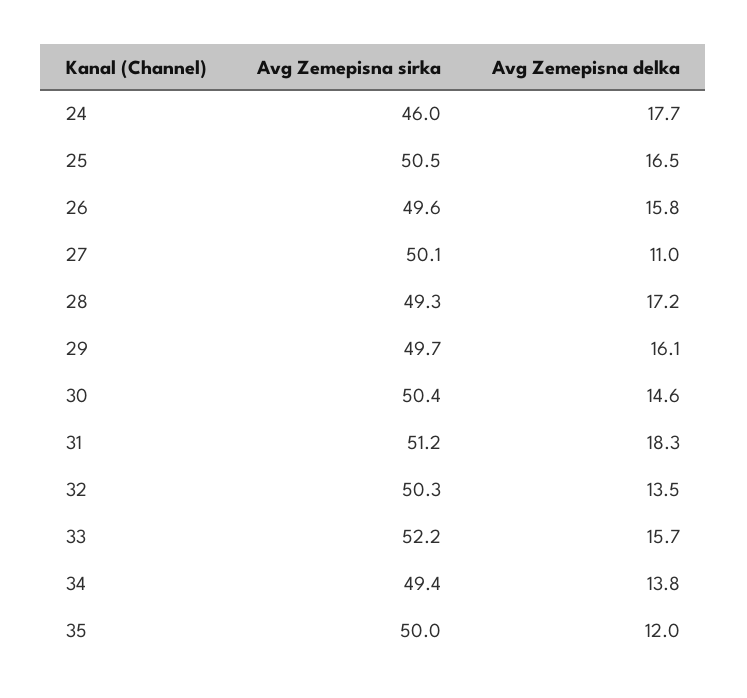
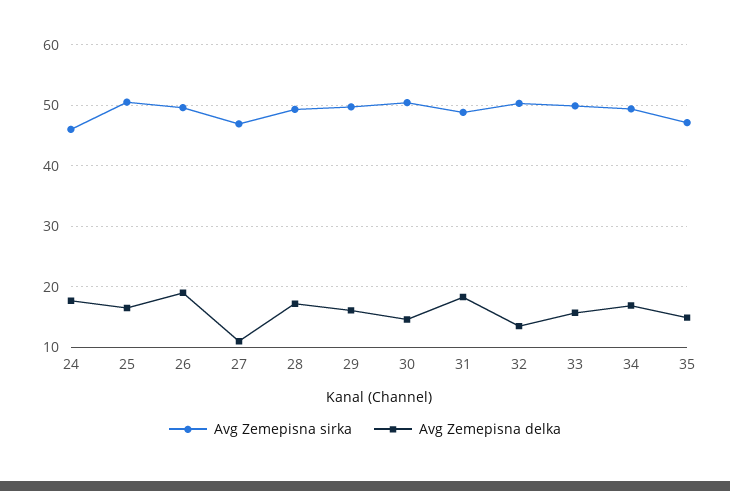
Avg Zemepisna delka, 26: 15.8 -> 19
Avg Zemepisna sirka, 27: 50.1 -> 47
Avg Zemepisna sirka, 31: 51.2 -> 49
Avg Zemepisna sirka, 33: 52.2 -> 50
Avg Zemepisna delka, 34: 13.8 -> 17
Avg Zemepisna sirka, 35: 50 -> 47
Avg Zemepisna delka, 35: 12 -> 15

